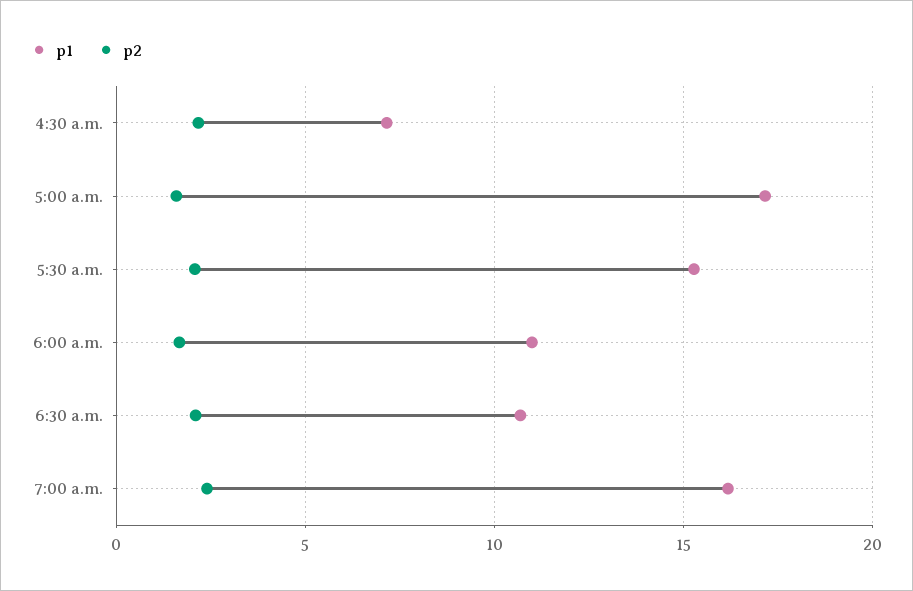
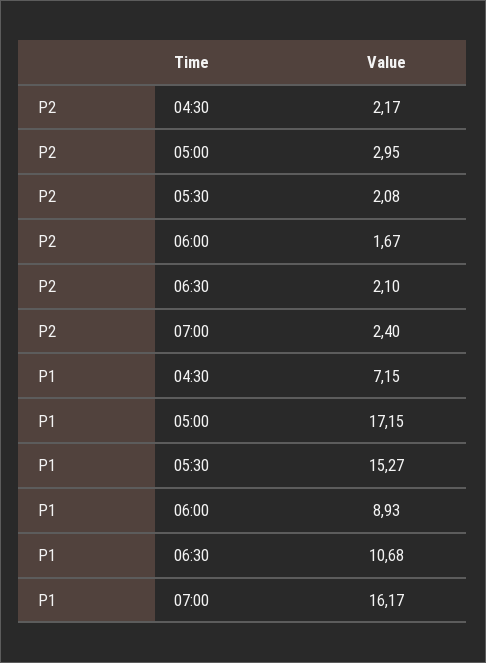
p2, 5:00 a.m.: 1.5 -> 2.95
p1, 6:00 a.m.: 11 -> 8.93

